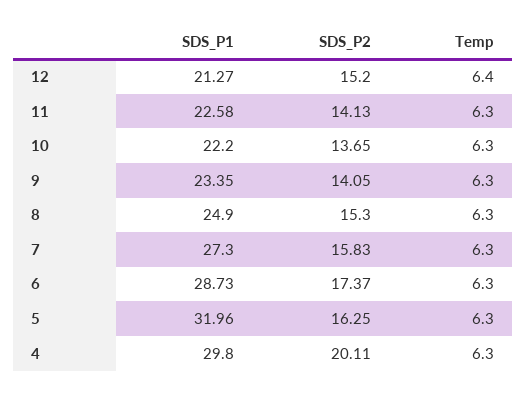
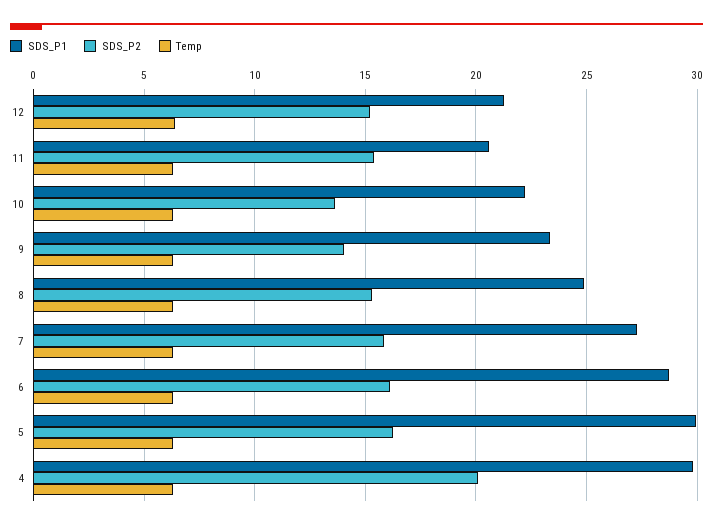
SDS_P1, 11: 22.58 -> 20.5
SDS_P2, 11: 14.13 -> 15.5
SDS_P2, 6: 17.37 -> 16
SDS_P1, 5: 31.96 -> 30

